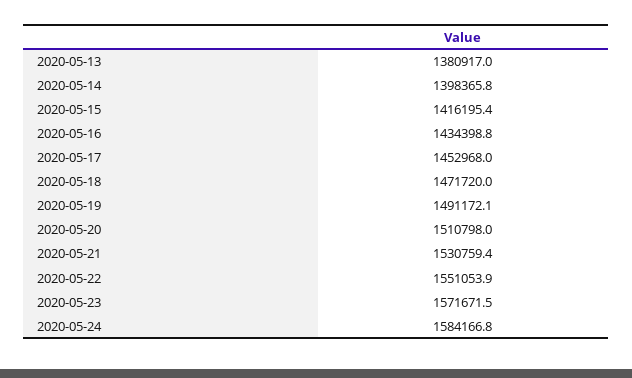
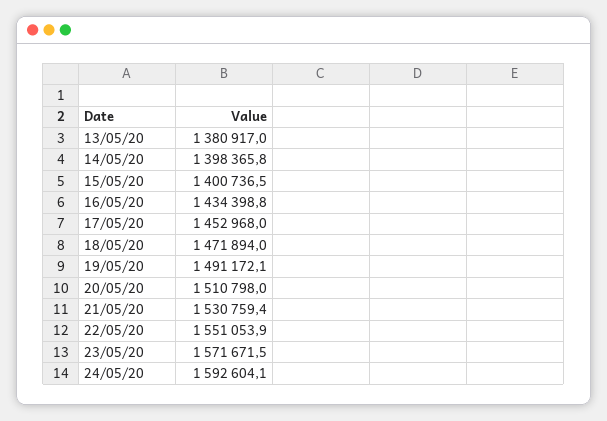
2020-05-15: 1416195.4 -> 1400736.5
2020-05-18: 1471720 -> 1471894
2020-05-24: 1584166.8 -> 1592604.1

